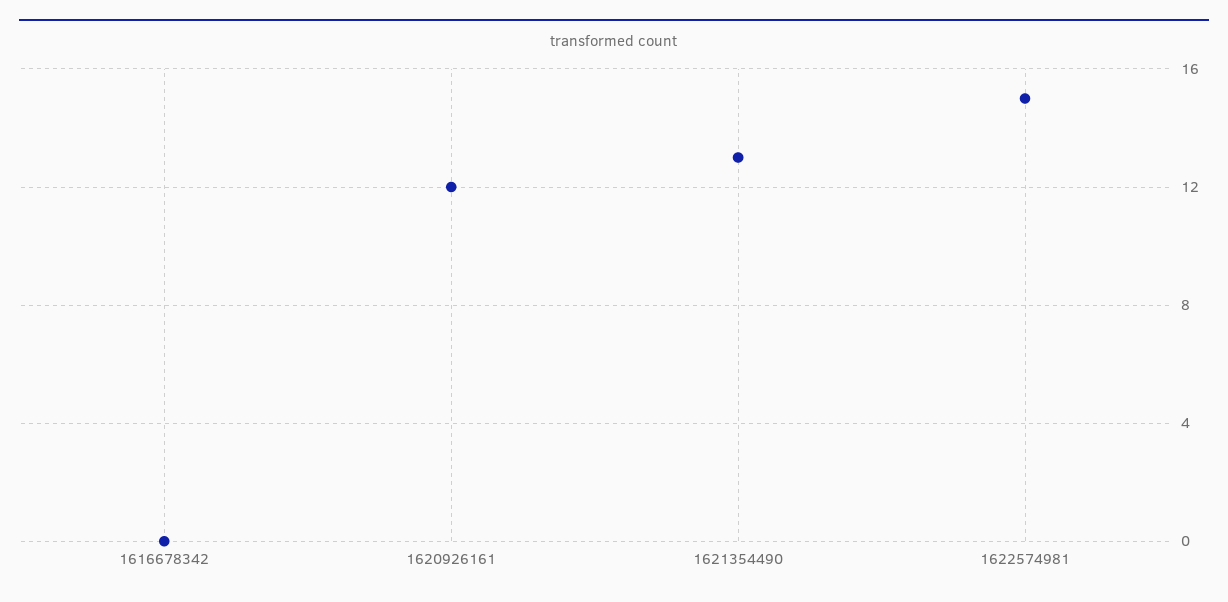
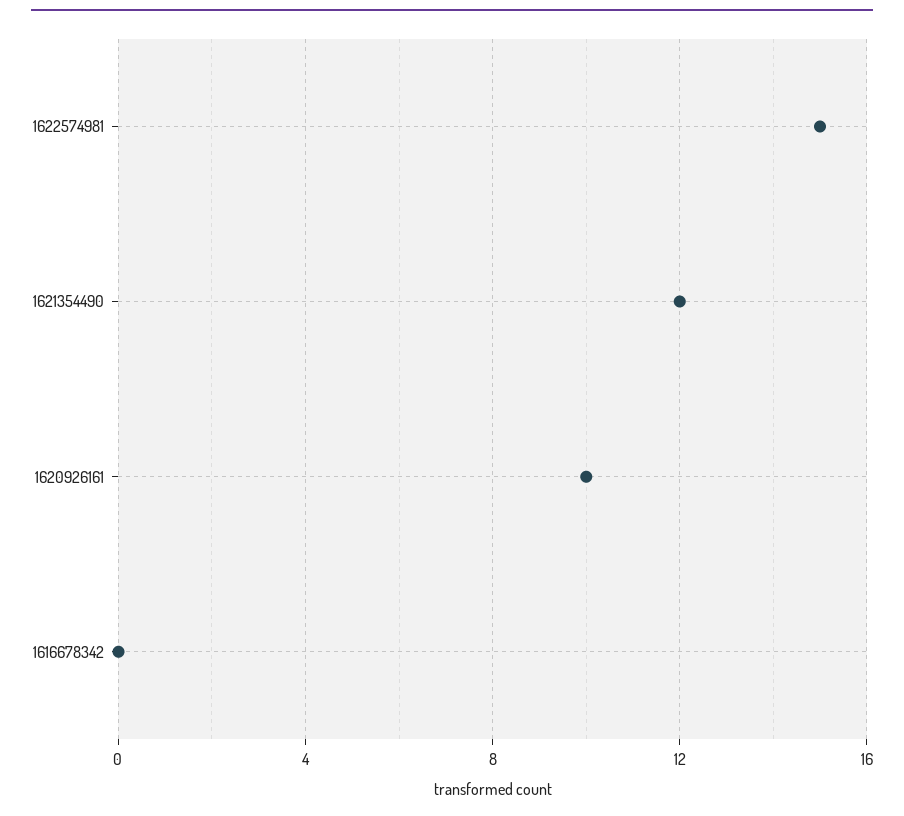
1620926161: 12 -> 10
1621354490: 13 -> 12

